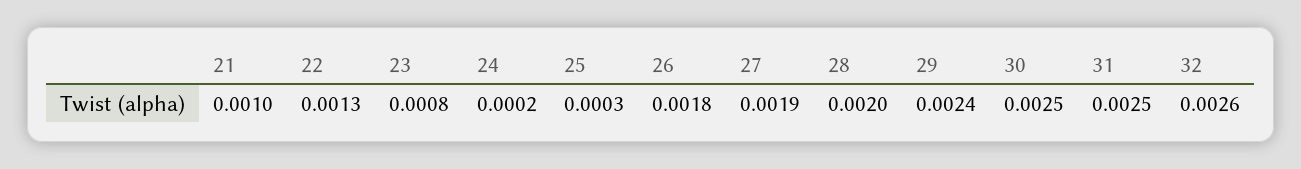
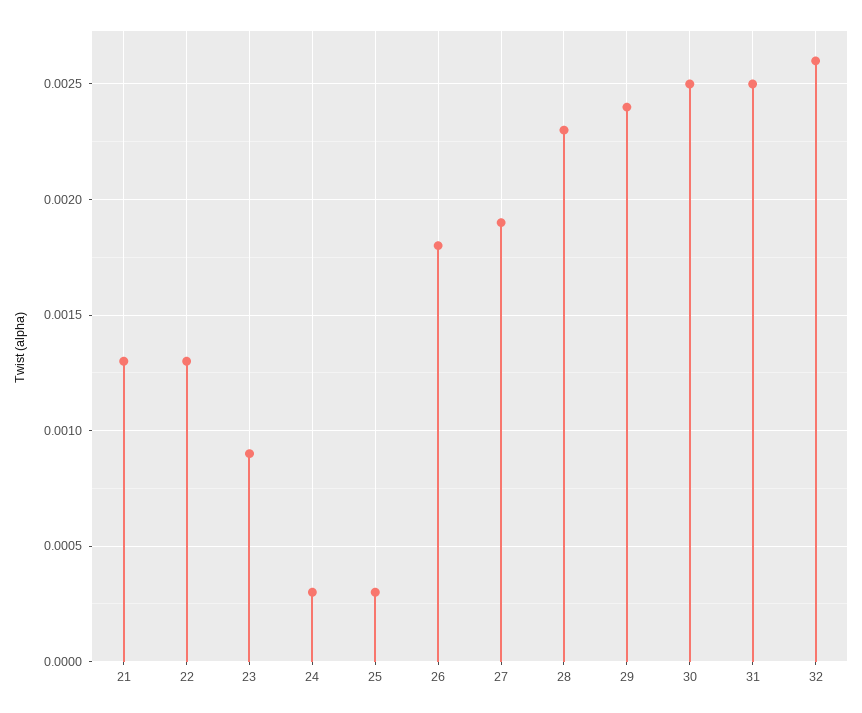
21: 0.001 -> 0.0013
23: 0.0008 -> 0.0009
24: 0.0002 -> 0.0003
28: 0.002 -> 0.0023

